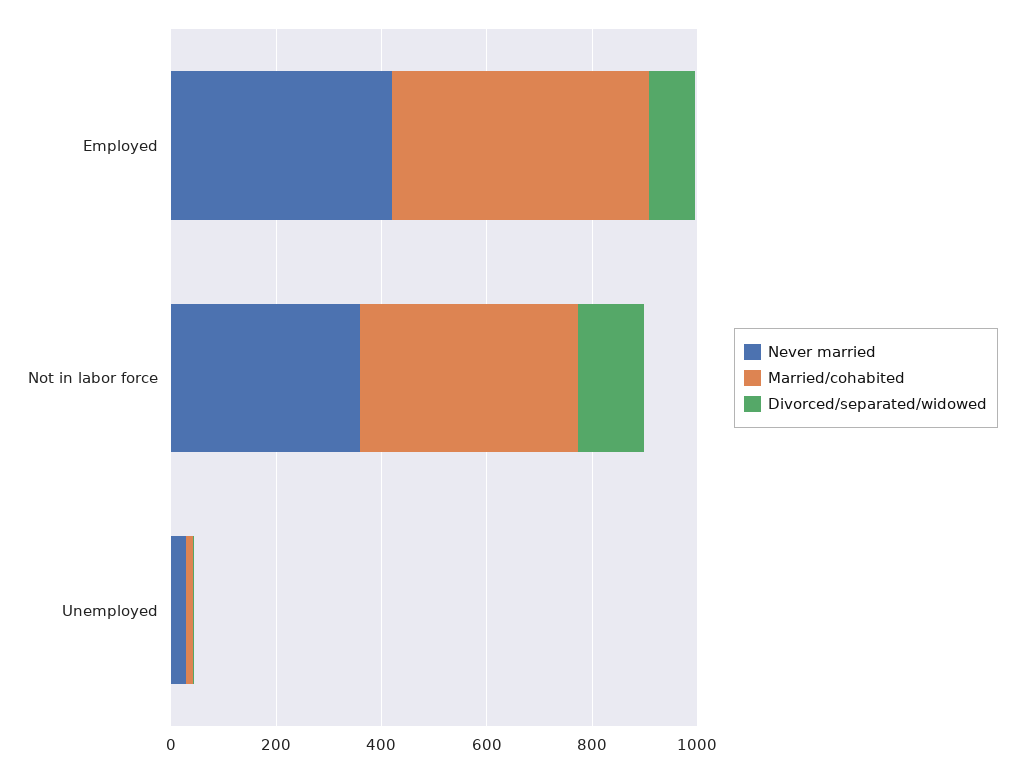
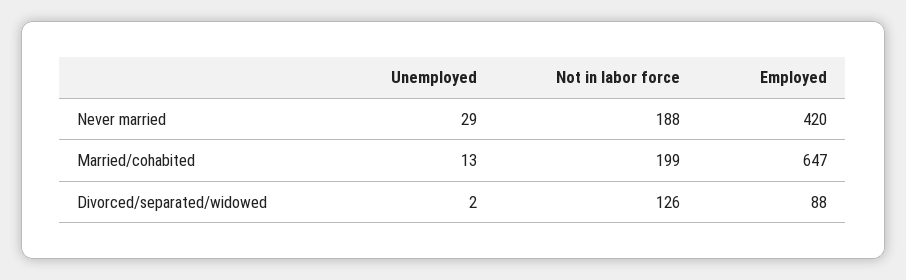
Married/cohabited, Employed: 500 -> 647
Never married, Not in labor force: 350 -> 188
Married/cohabited, Not in labor force: 400 -> 199

